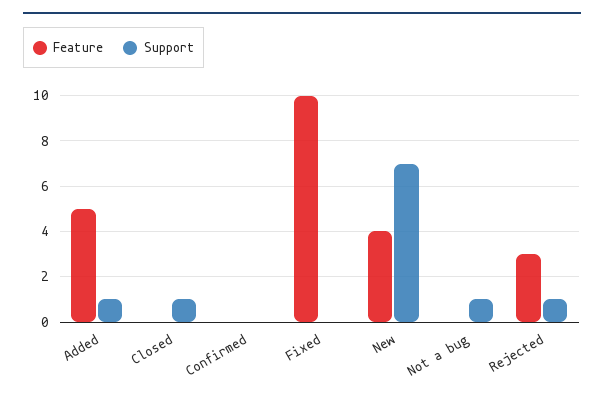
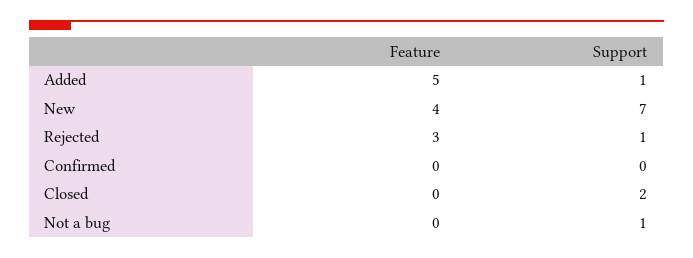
Support, Closed: 1 -> 2
Feature, Fixed: 10 -> none
Support, Fixed: 0 -> none

